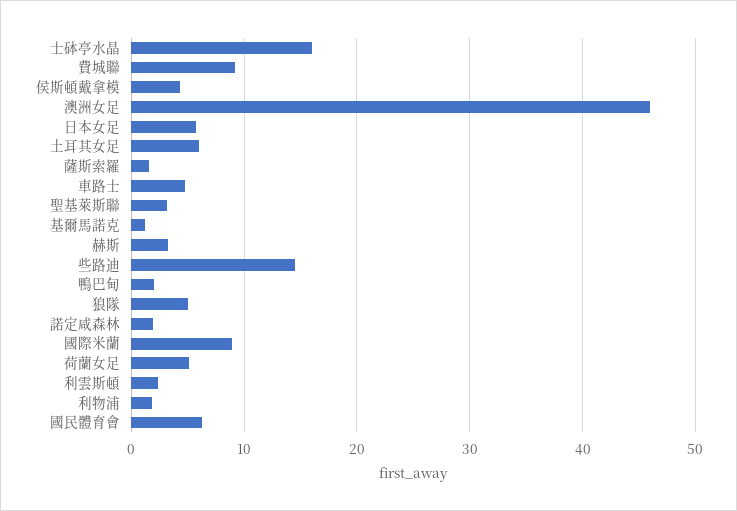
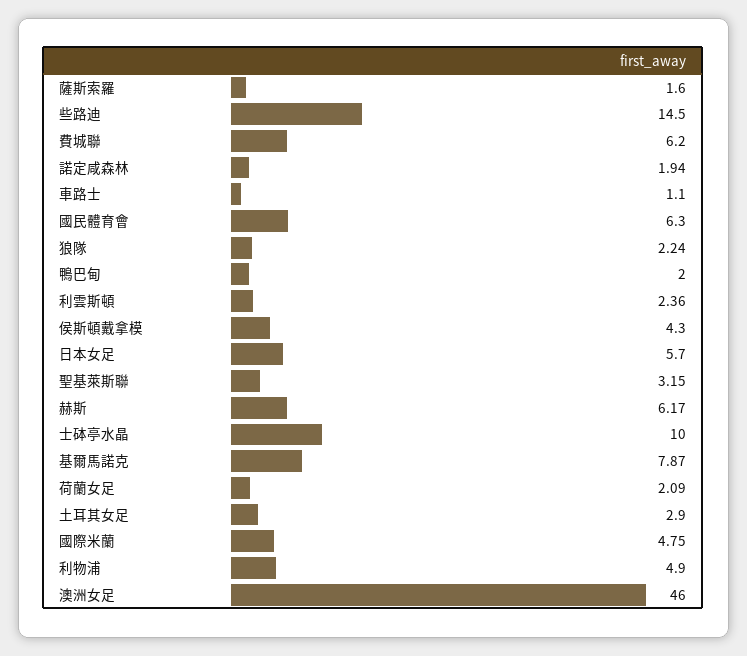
士砵亭水晶: 16 -> 10
費城聯: 9 -> 6.2
土耳其女足: 6 -> 2.9
車路士: 5 -> 1.1
基爾馬諾克: 1 -> 7.87
赫斯: 3 -> 6.17
狼隊: 5 -> 2.24
國際米蘭: 9 -> 4.75
荷蘭女足: 5 -> 2.09
利物浦: 2 -> 4.9

